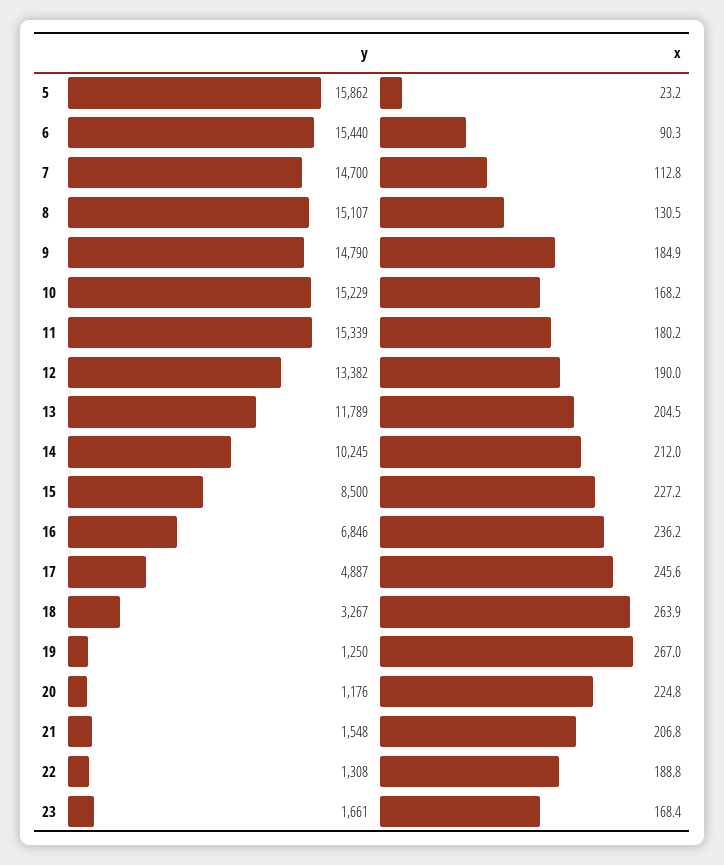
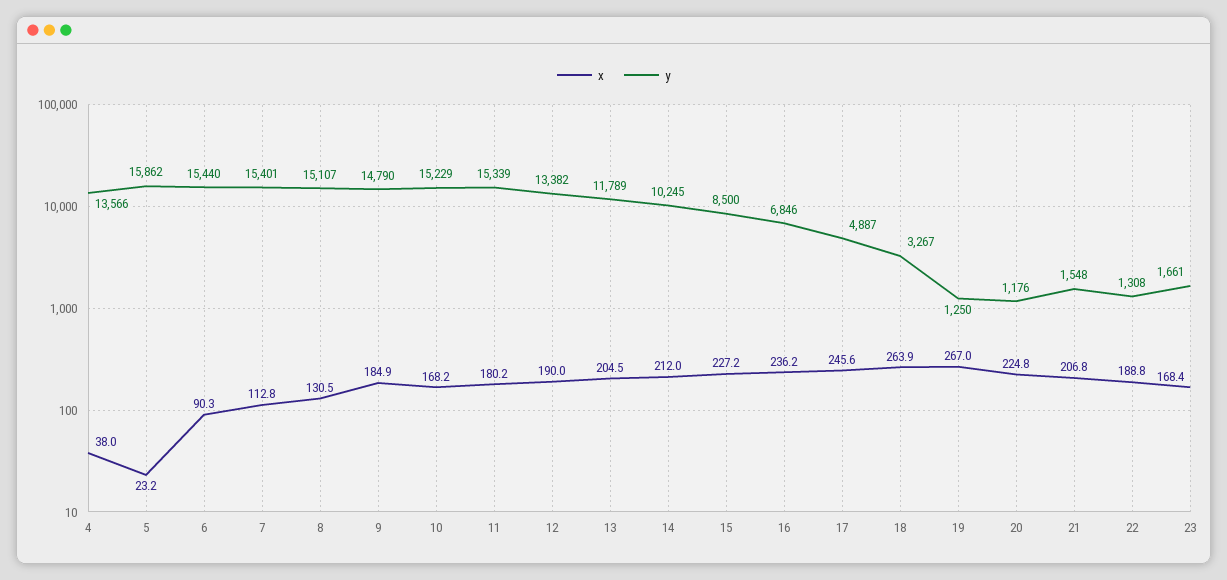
y, 7: 14700 -> 15401
x, 4: none -> 38
y, 4: none -> 13566

